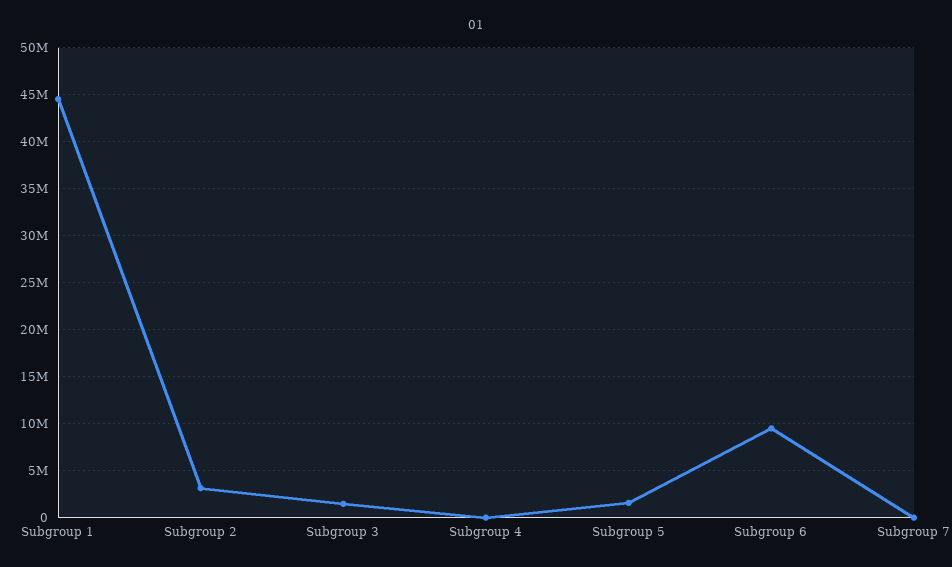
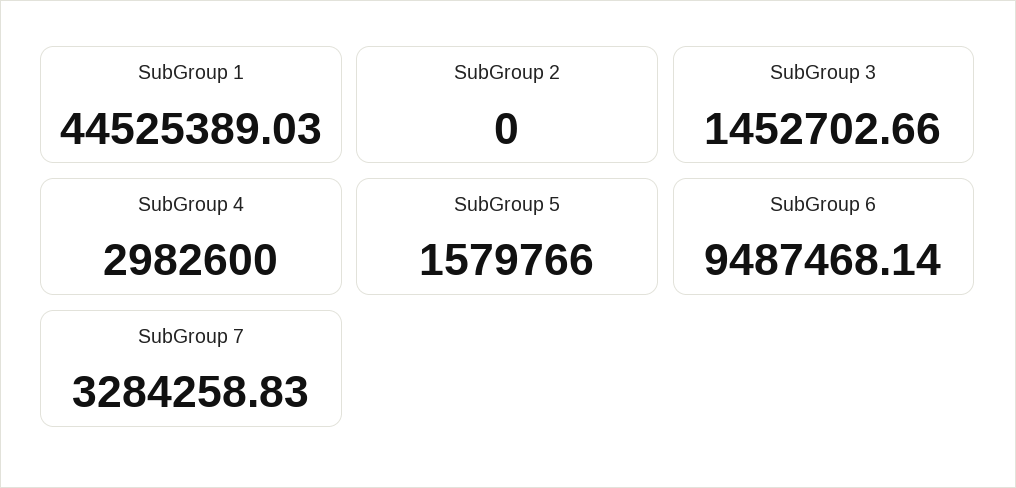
Subgroup 2: 3000000 -> 0
Subgroup 4: 0 -> 2982600
Subgroup 7: 0 -> 3284258.83

